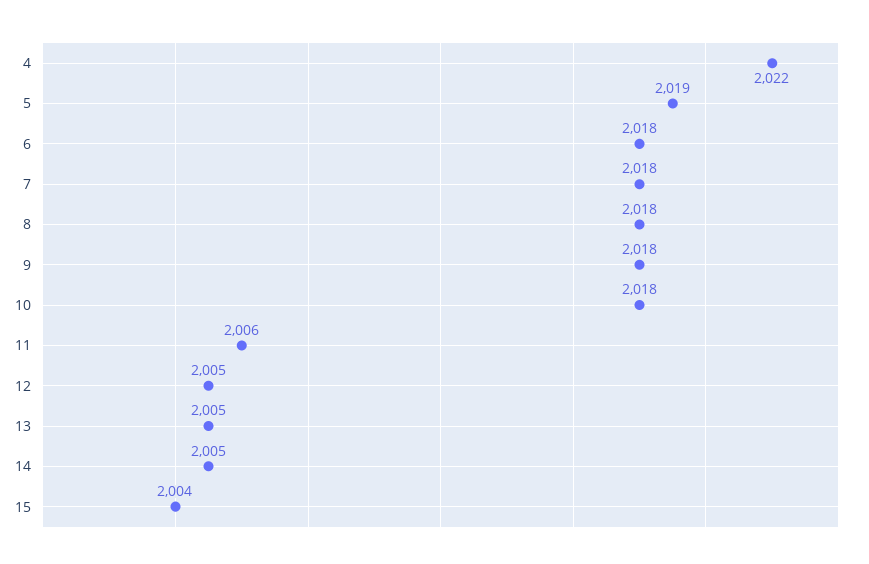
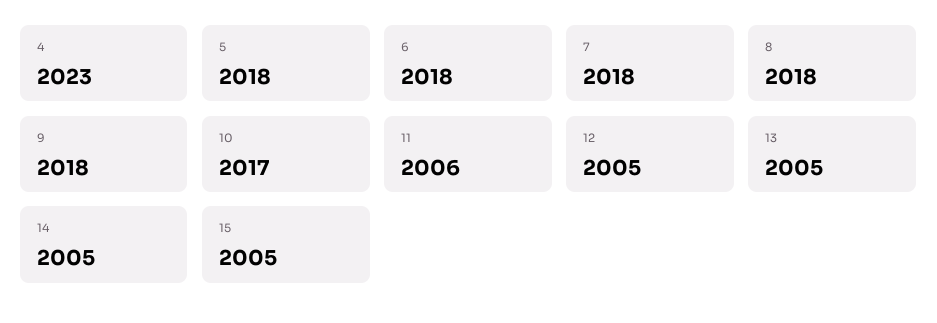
4: 2022 -> 2023
5: 2019 -> 2018
10: 2018 -> 2017
15: 2004 -> 2005

